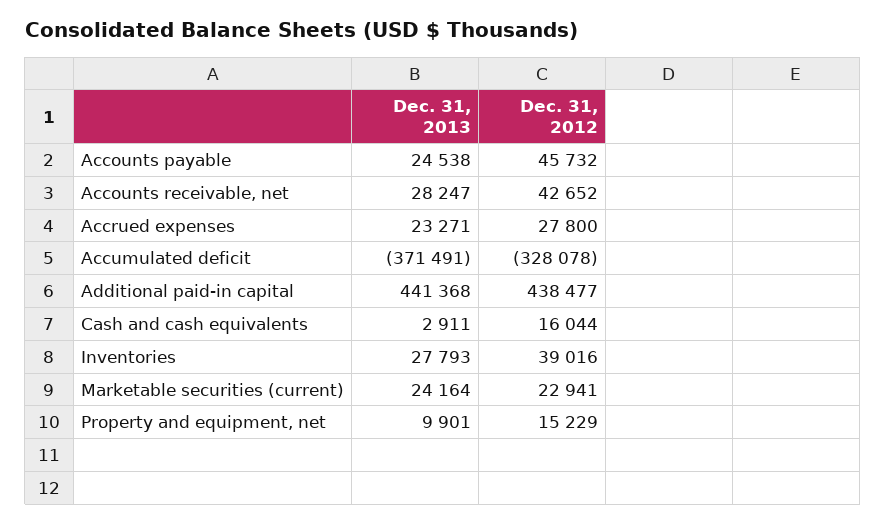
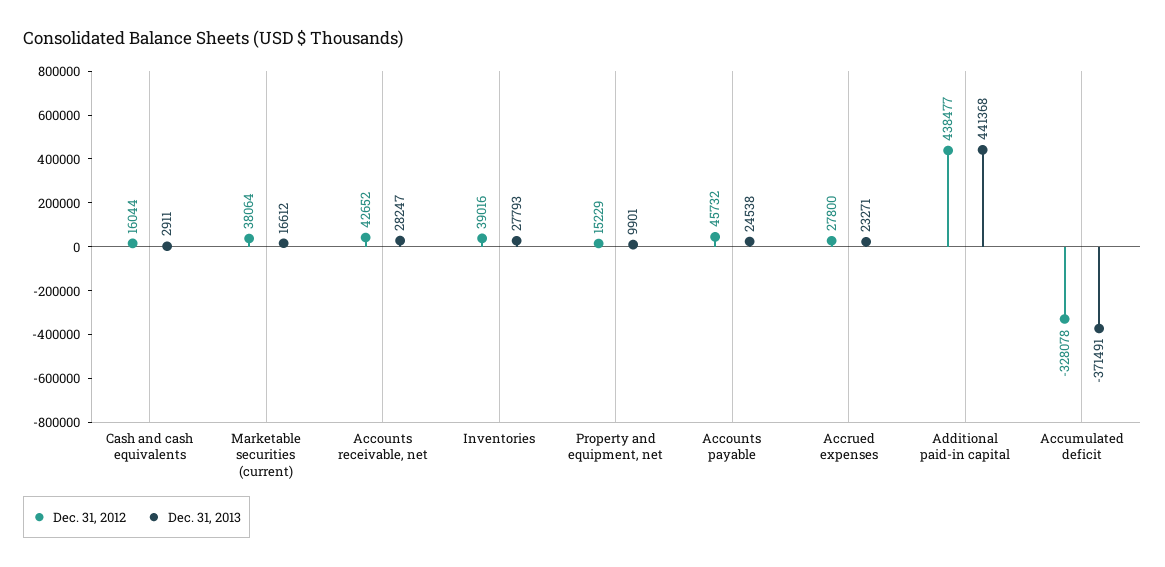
Dec. 31, 2013, Marketable securities (current): 24164 -> 16612
Dec. 31, 2012, Marketable securities (current): 22941 -> 38064

